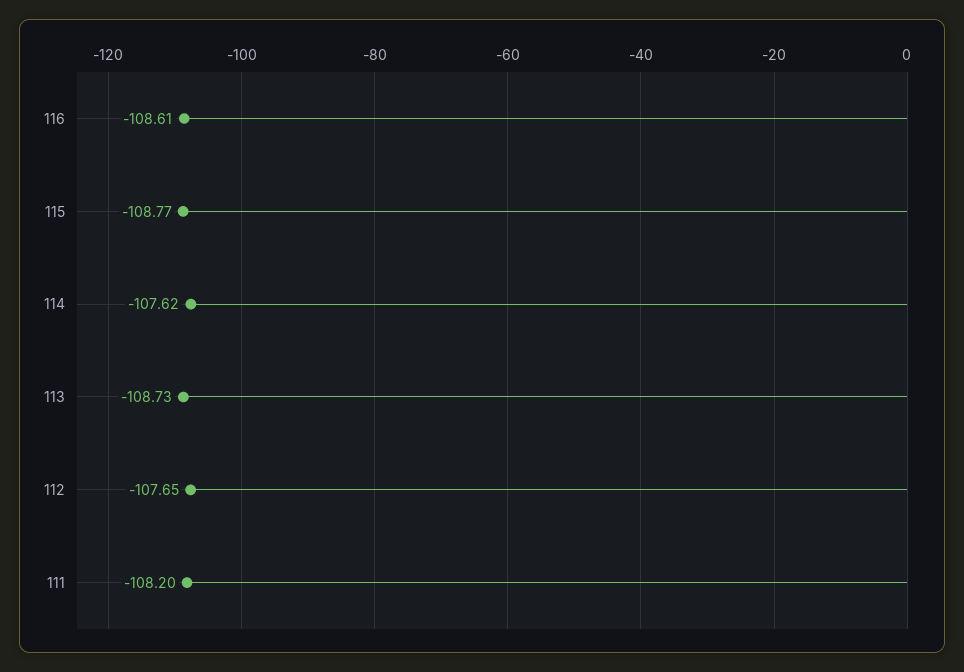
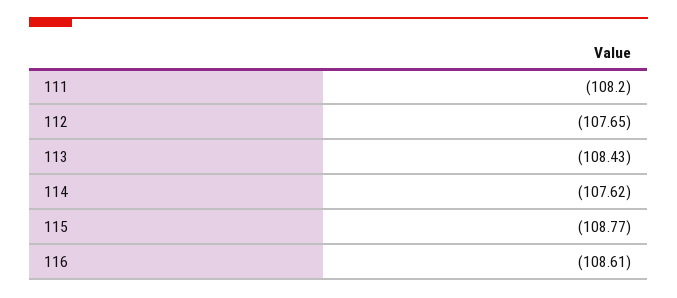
113: -108.73 -> -108.43

